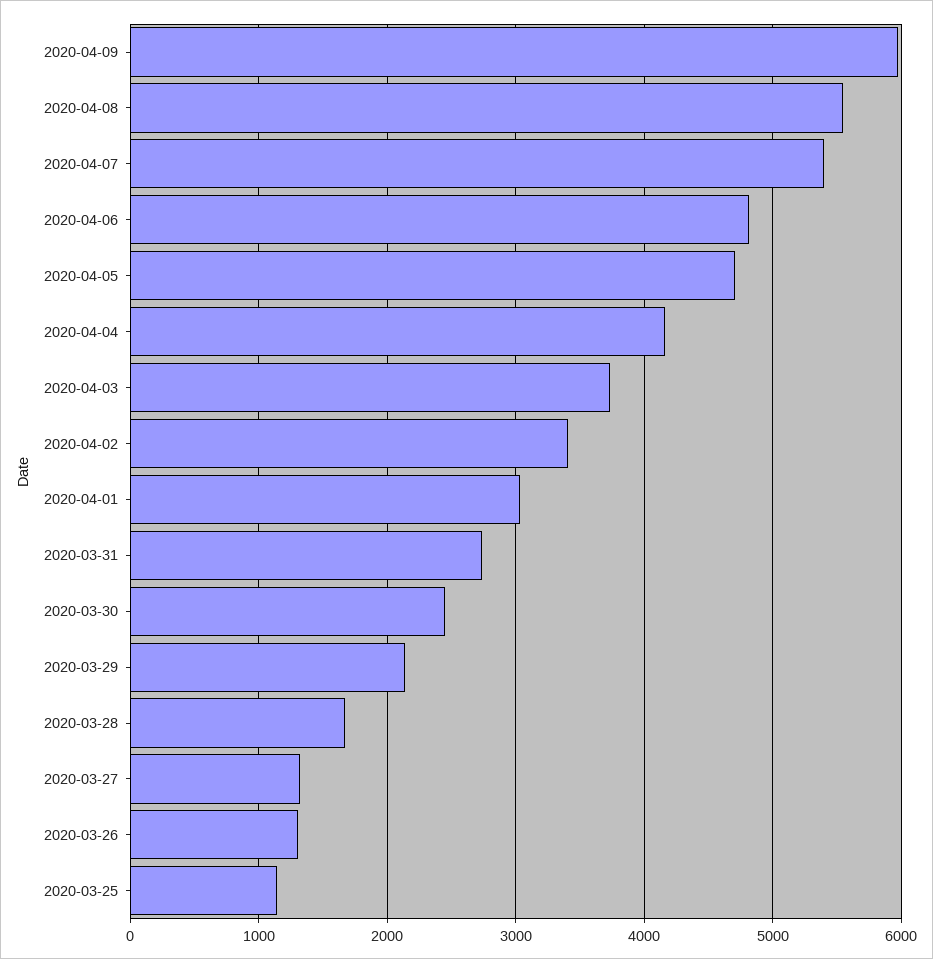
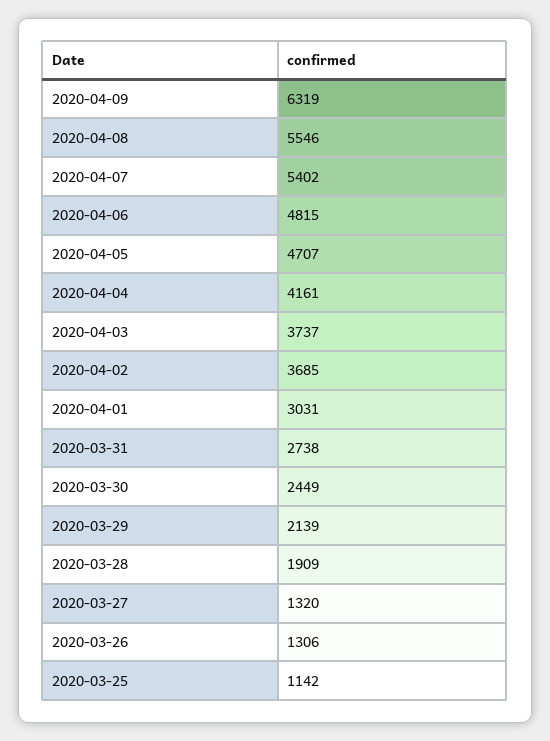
2020-04-09: 6000 -> 6319
2020-04-02: 3400 -> 3685
2020-03-28: 1700 -> 1909

